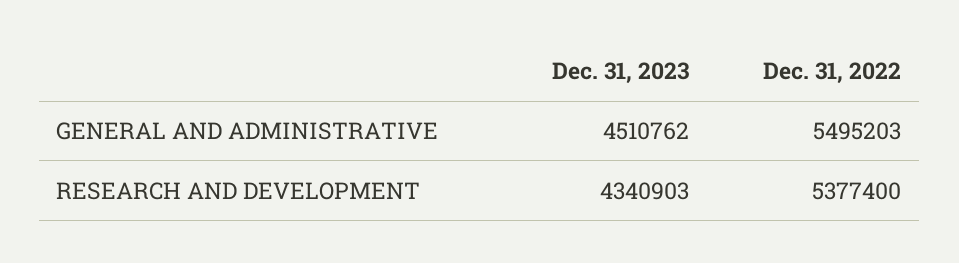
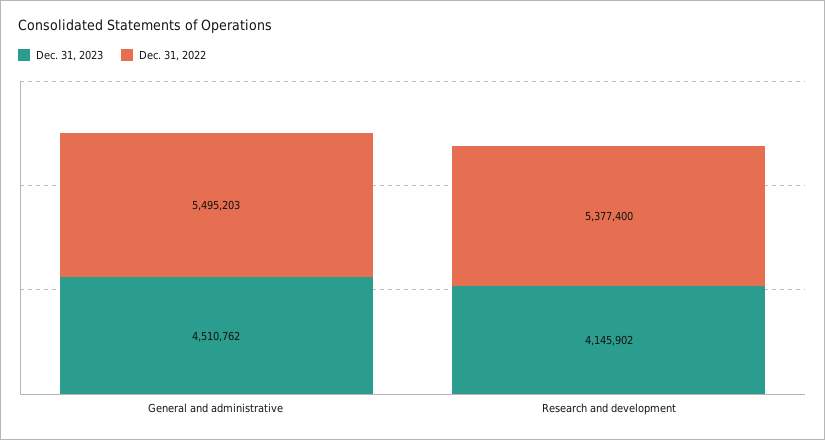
Dec. 31, 2023, RESEARCH AND DEVELOPMENT: 4340903 -> 4145902

